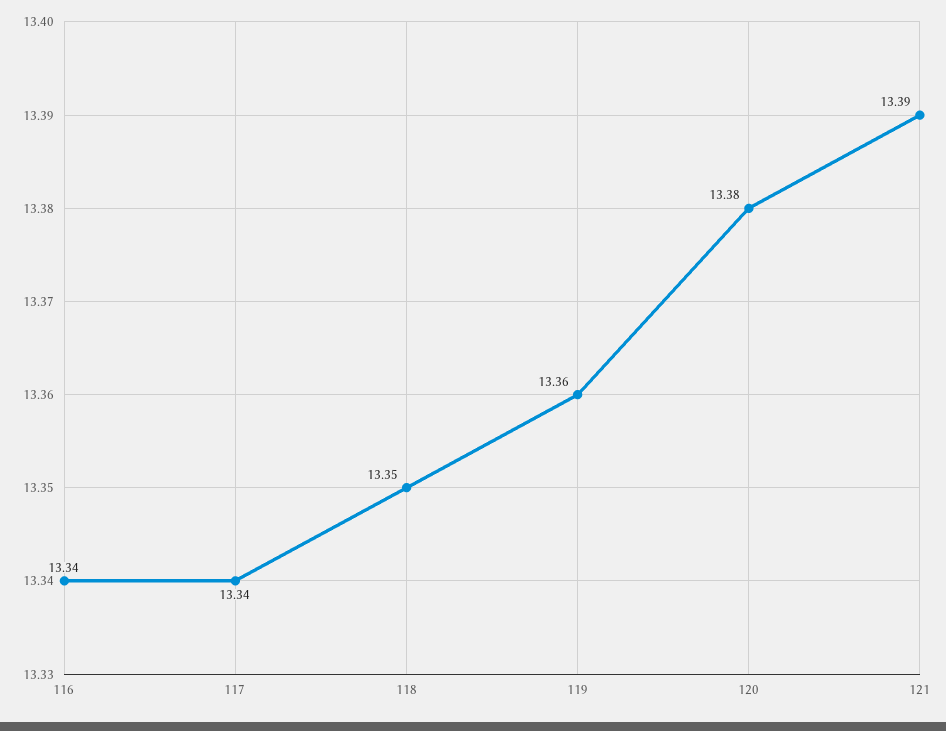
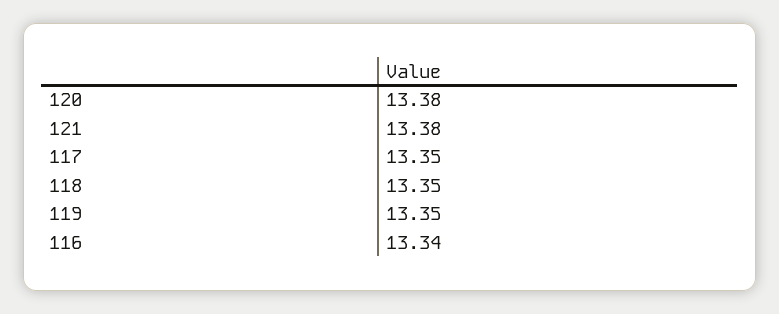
117: 13.34 -> 13.35
119: 13.36 -> 13.35
121: 13.39 -> 13.38

